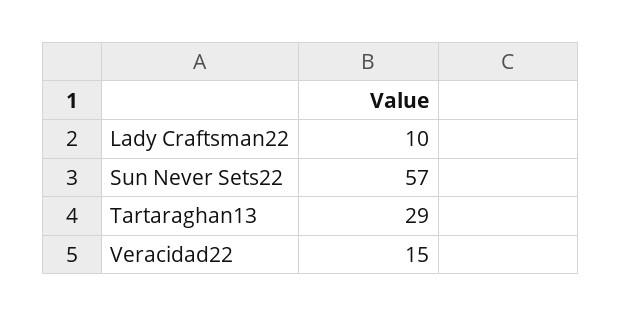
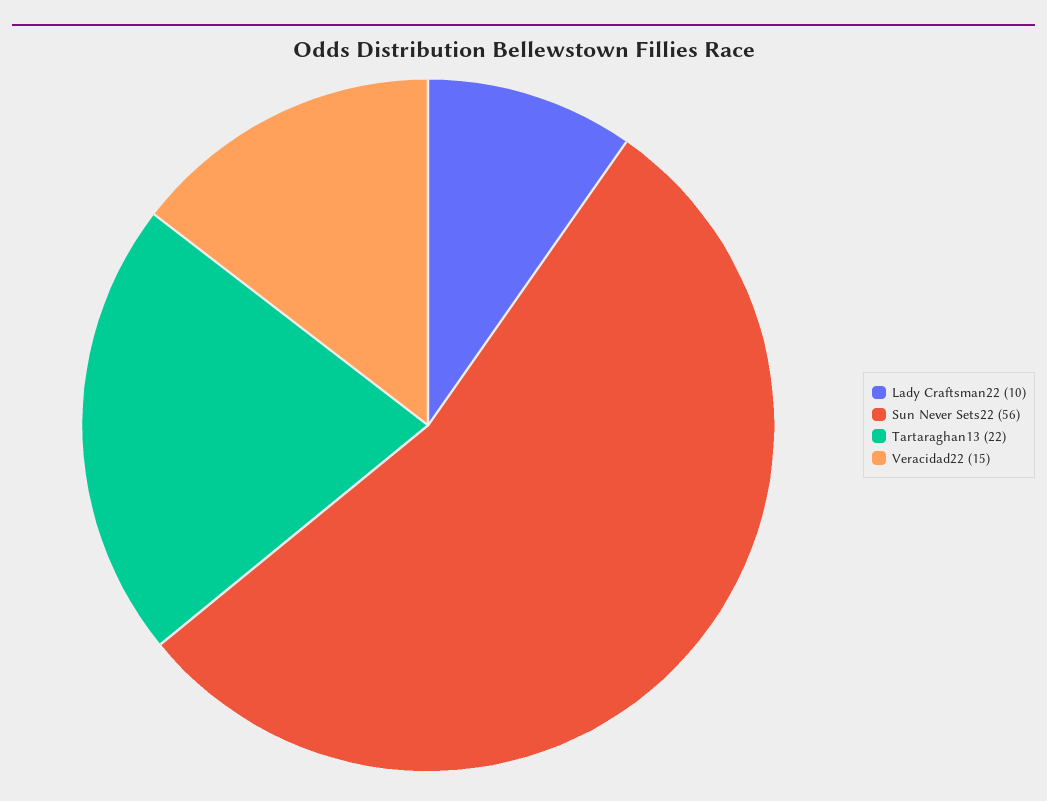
Sun Never Sets22: 57 -> 56
Tartaraghan13: 29 -> 22

